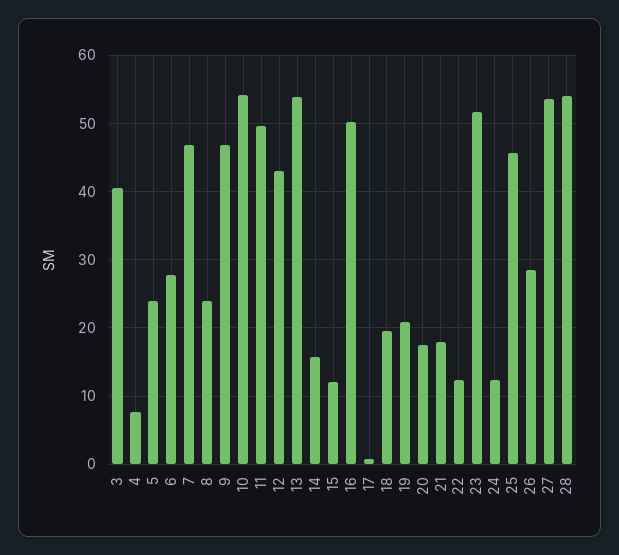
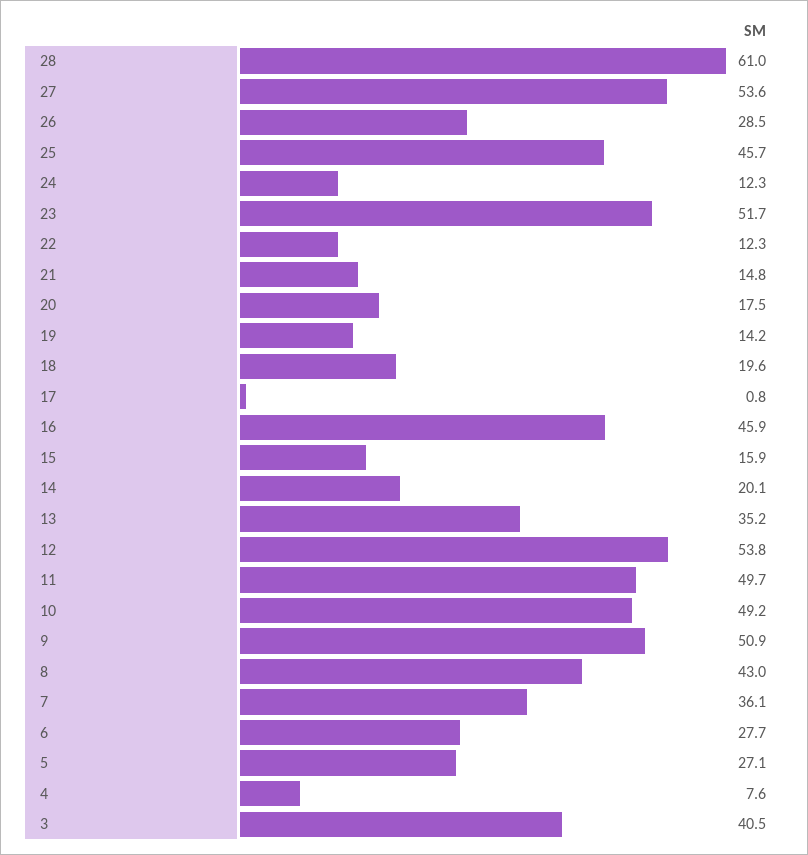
5: 24 -> 27.1
7: 47 -> 36.1
8: 24 -> 43
9: 47 -> 50.9
10: 54 -> 49.2
12: 43 -> 53.8
13: 54 -> 35.2
14: 16 -> 20.1
15: 12 -> 15.9
16: 50 -> 45.9
19: 21 -> 14.2
21: 18 -> 14.8
28: 54 -> 61

